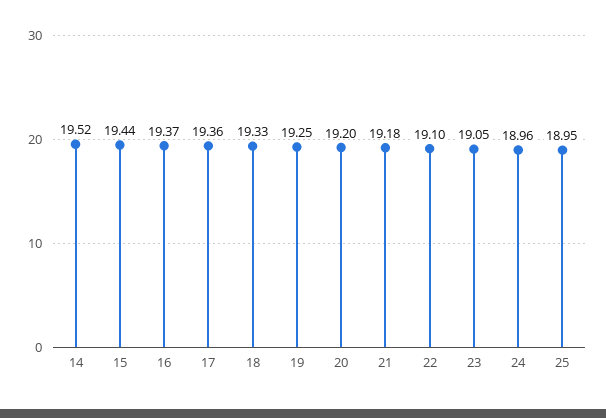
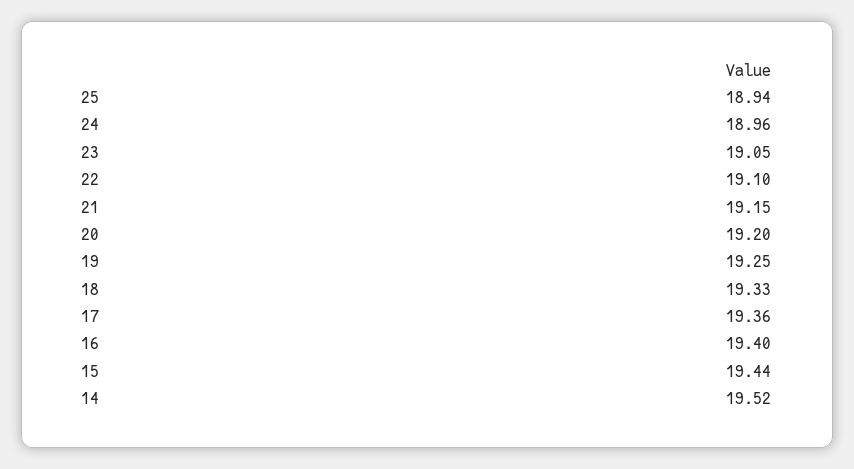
16: 19.37 -> 19.4
21: 19.18 -> 19.15
25: 18.95 -> 18.94

